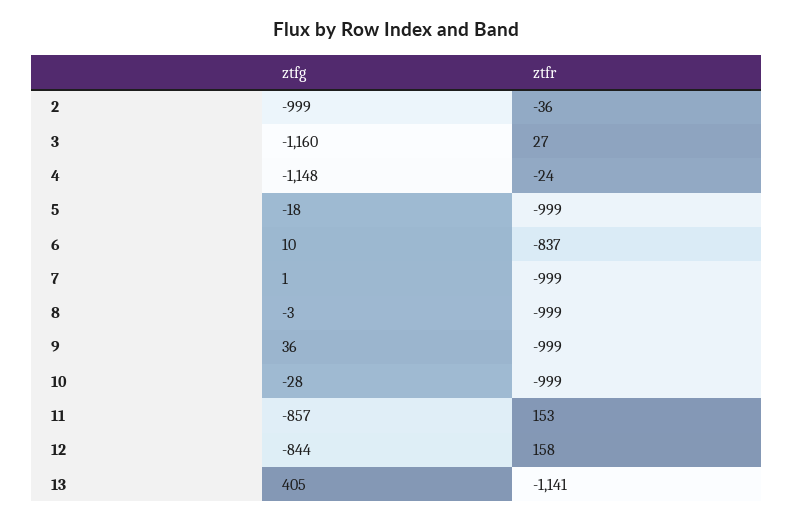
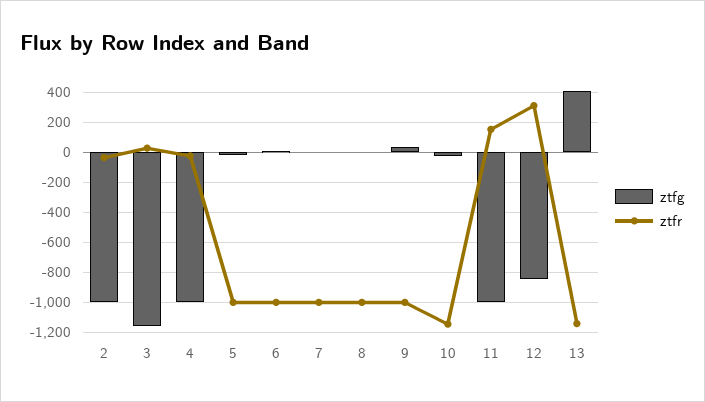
ztfg, 4: -1148 -> -1000
ztfr, 6: -837 -> -1000
ztfr, 10: -999 -> -1150
ztfg, 11: -857 -> -1000
ztfr, 12: 158 -> 300

